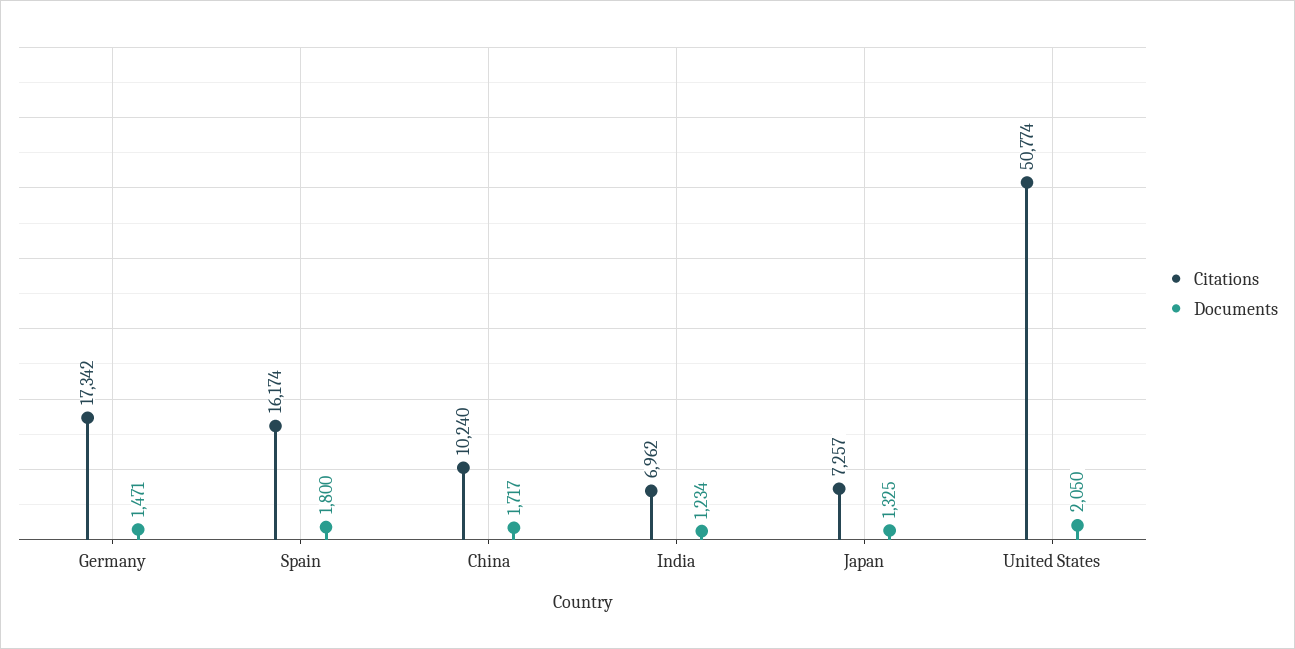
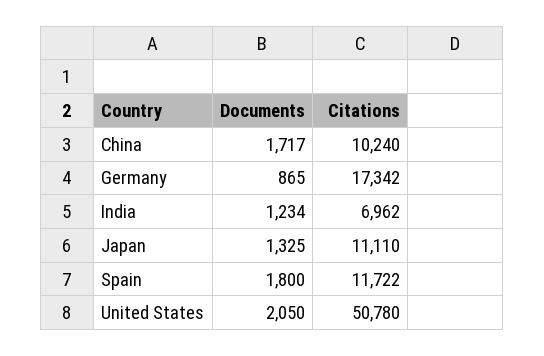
Documents, Germany: 1471 -> 865
Citations, Spain: 16174 -> 11722
Citations, Japan: 7257 -> 11110
Citations, United States: 50774 -> 50780

